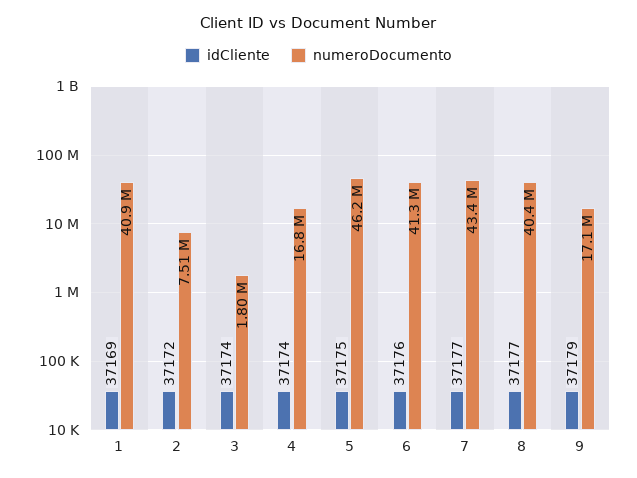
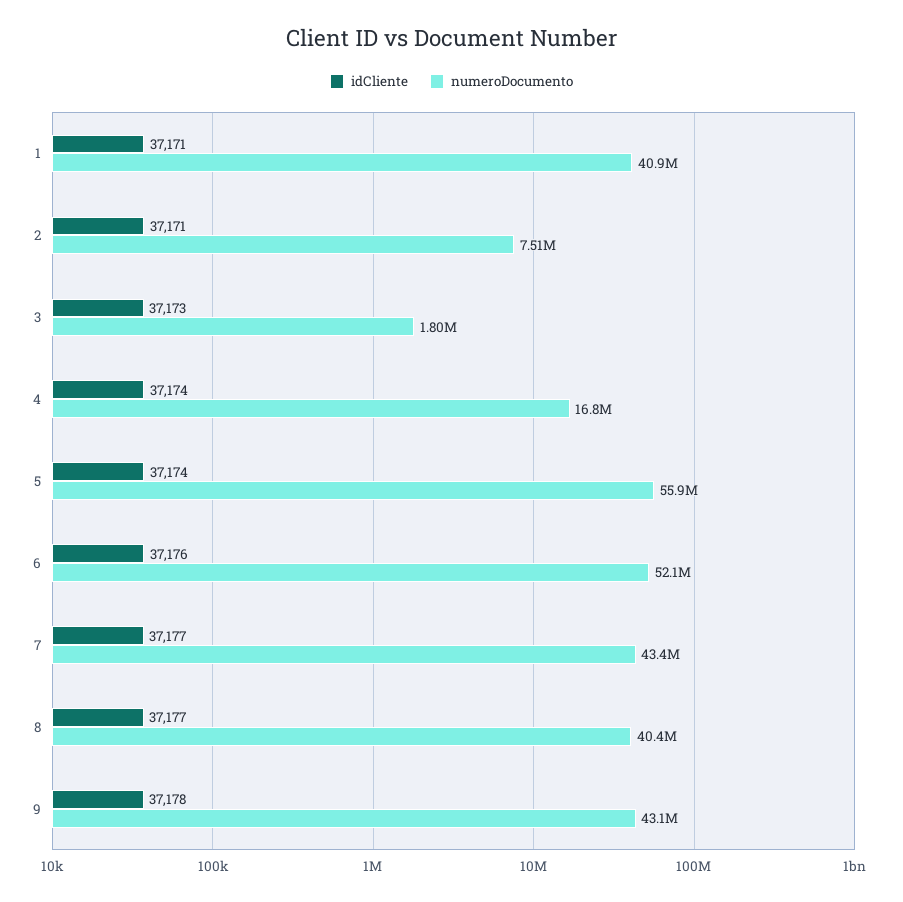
idCliente, 1: 37169 -> 37171
idCliente, 2: 37172 -> 37171
idCliente, 3: 37174 -> 37173
idCliente, 5: 37175 -> 37174
numeroDocumento, 5: 46200000 -> 55900000
numeroDocumento, 6: 41300000 -> 52100000
idCliente, 9: 37179 -> 37178
numeroDocumento, 9: 17100000 -> 43100000

